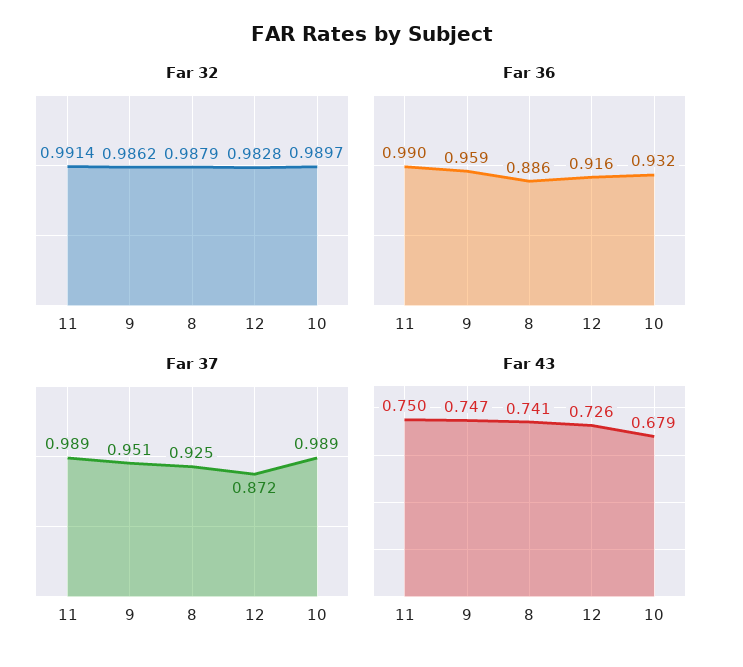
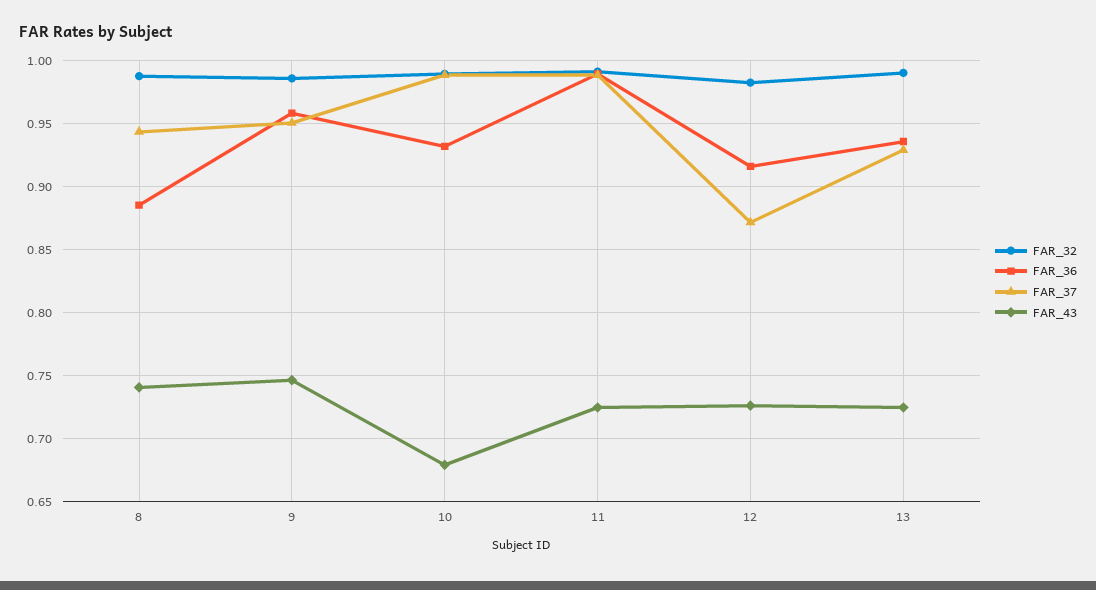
Far 37, 8: 0.925 -> 0.945
Far 43, 11: 0.75 -> 0.725
Far 32, 13: none -> 0.99
Far 36, 13: none -> 0.935
Far 37, 13: none -> 0.93
Far 43, 13: none -> 0.725

